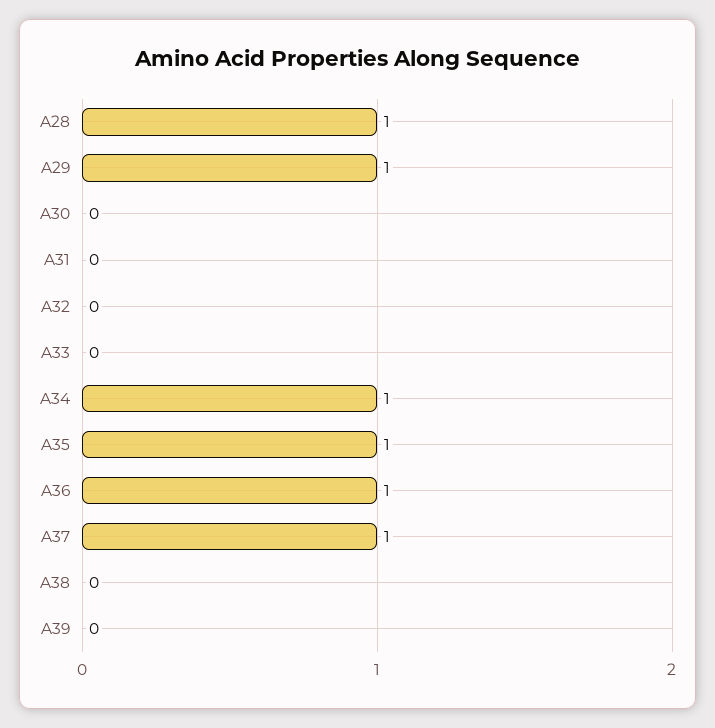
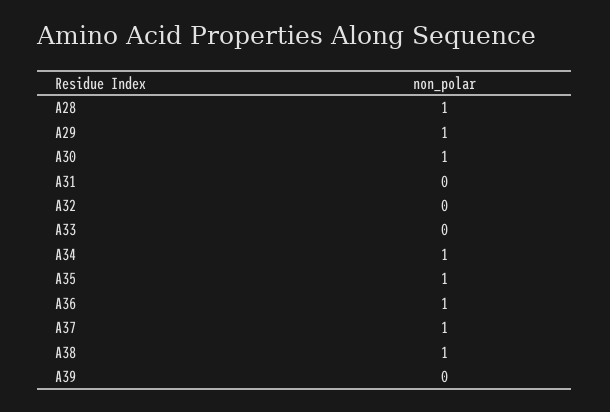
A30: 0 -> 1
A38: 0 -> 1

